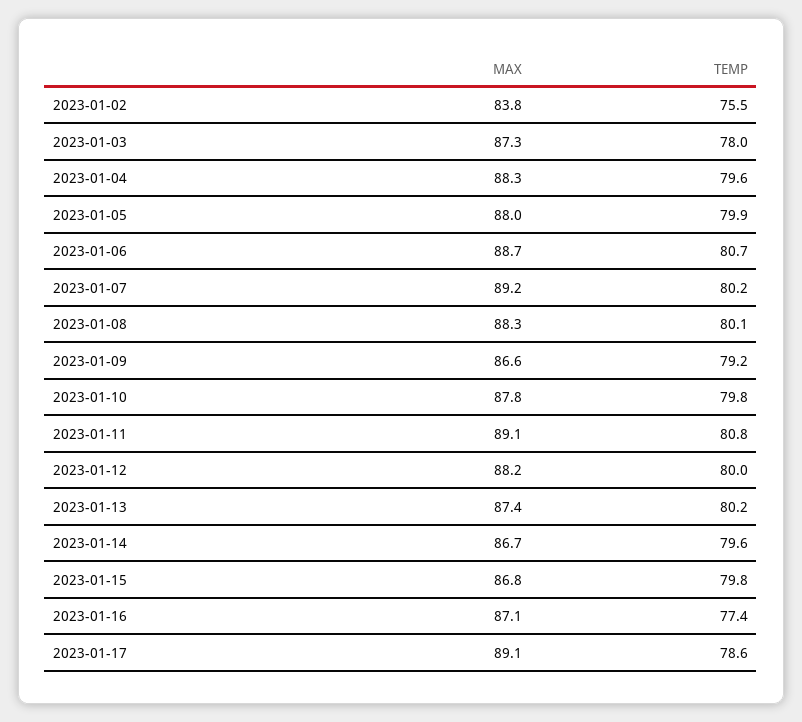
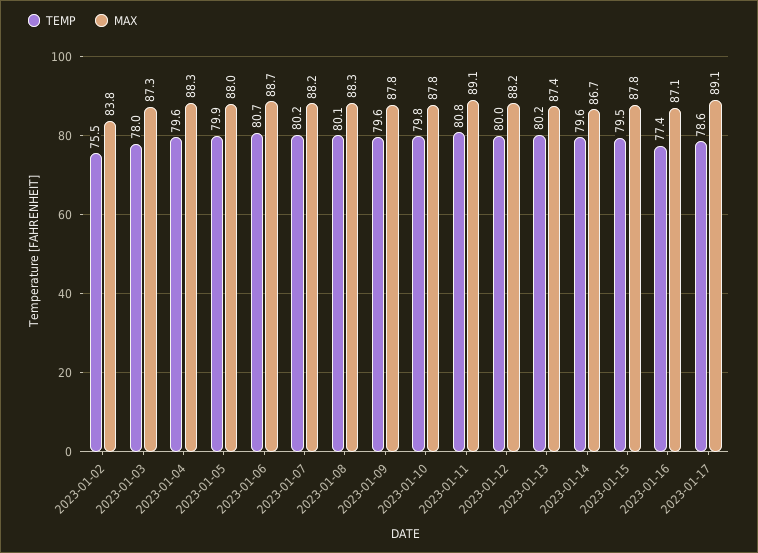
MAX, 2023-01-07: 89.2 -> 88.2
MAX, 2023-01-09: 86.6 -> 87.8
TEMP, 2023-01-09: 79.2 -> 79.6
MAX, 2023-01-15: 86.8 -> 87.8
TEMP, 2023-01-15: 79.8 -> 79.5

